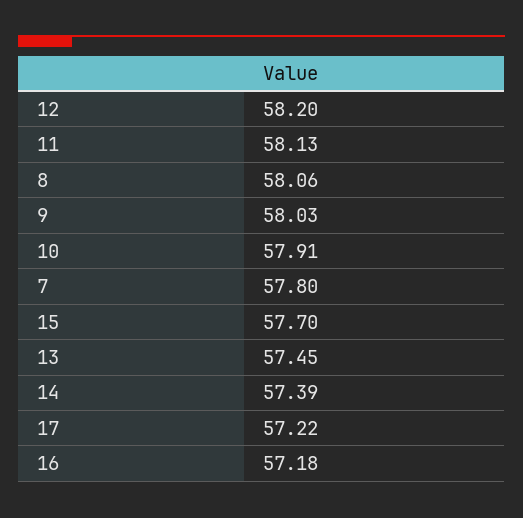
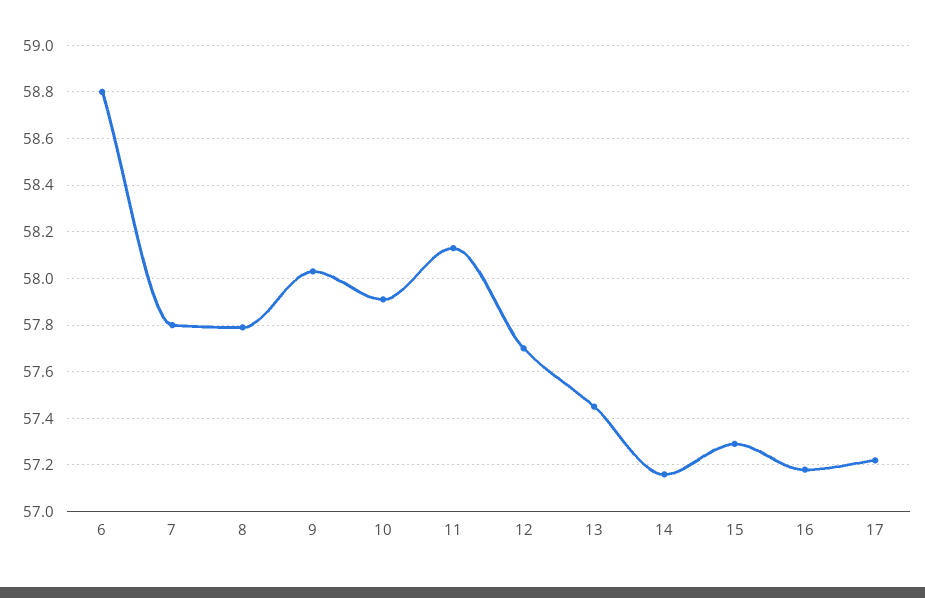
12: 58.2 -> 57.7
8: 58.06 -> 57.8
15: 57.7 -> 57.3
14: 57.39 -> 57.15
6: none -> 58.8

